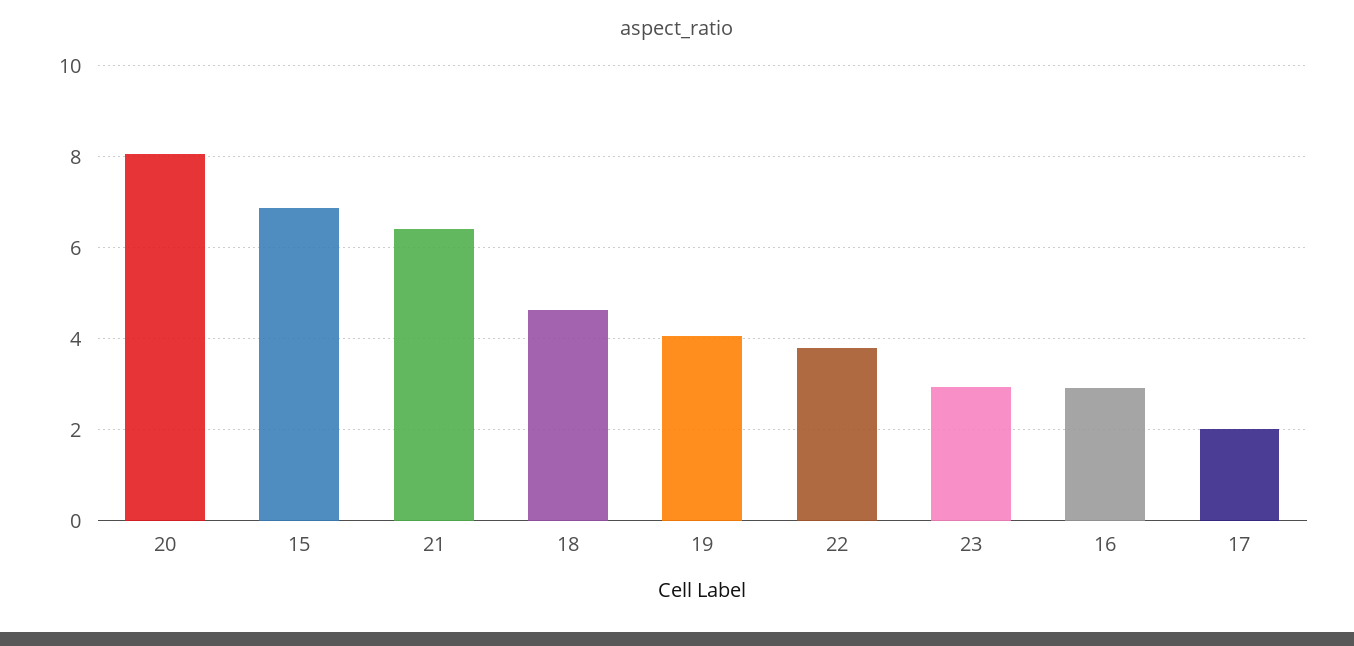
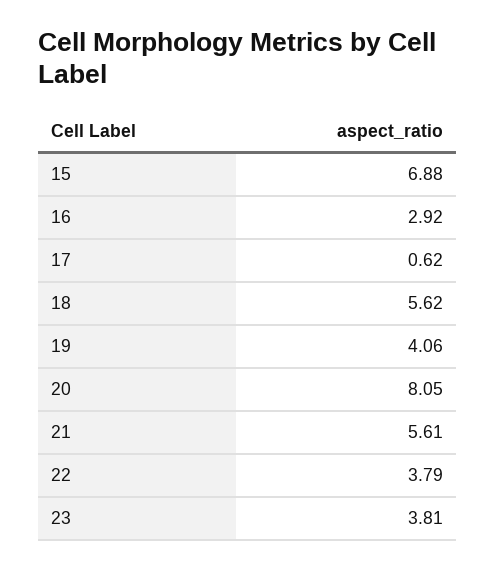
21: 6.4 -> 5.61
18: 4.6 -> 5.62
23: 3 -> 3.81
17: 2 -> 0.62

